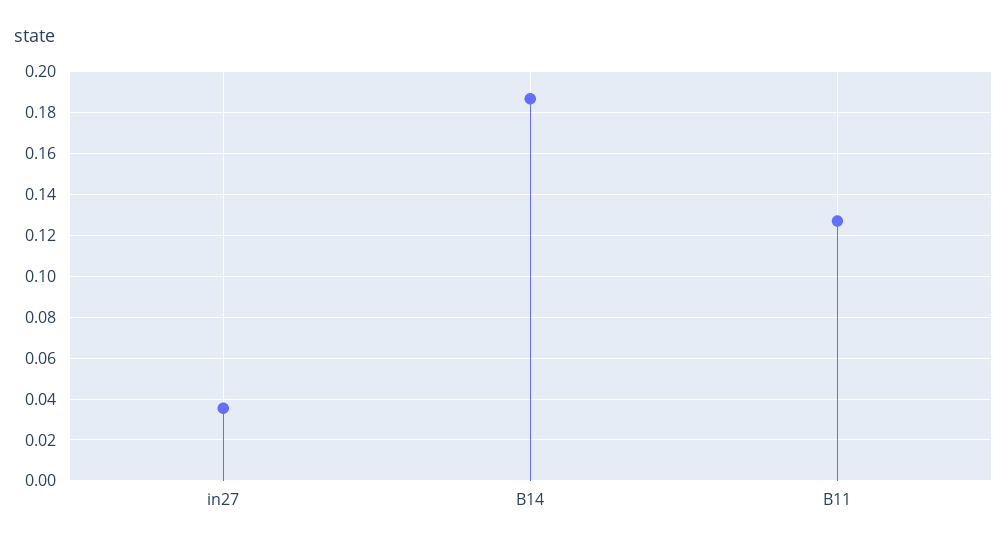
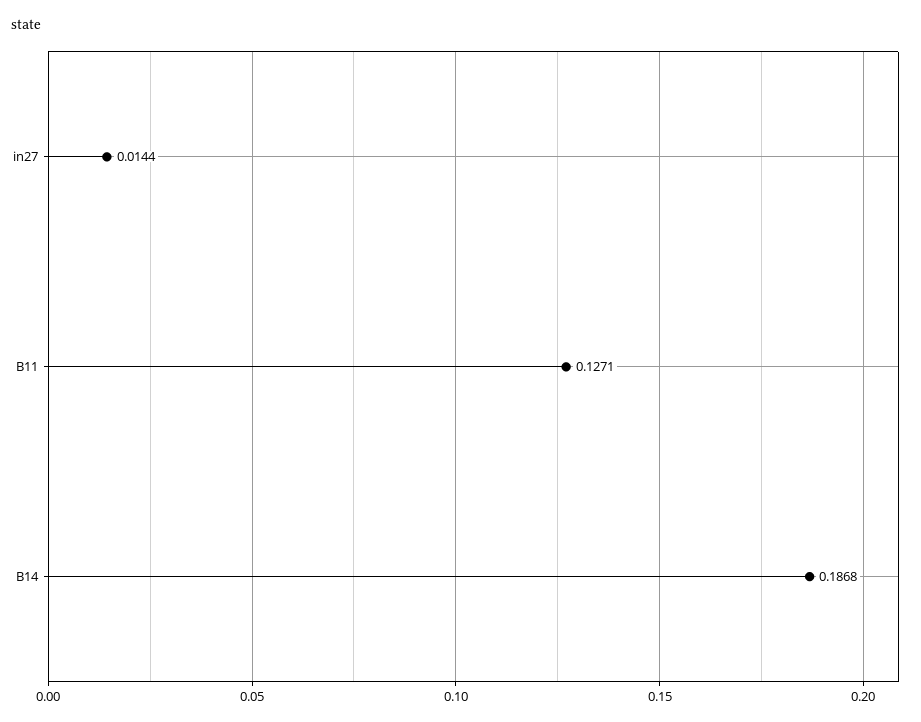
in27: 0.035 -> 0.0144

